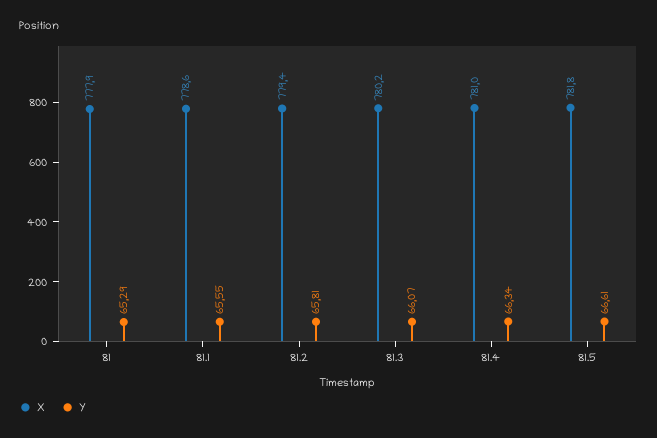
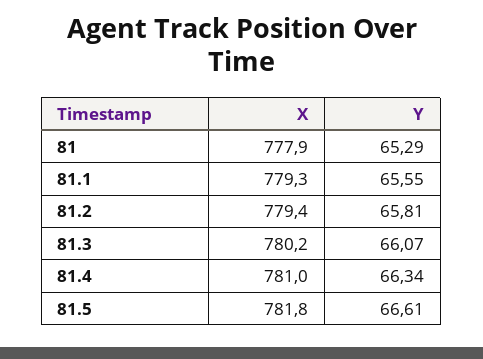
X, 81.1: 778.6 -> 779.3

